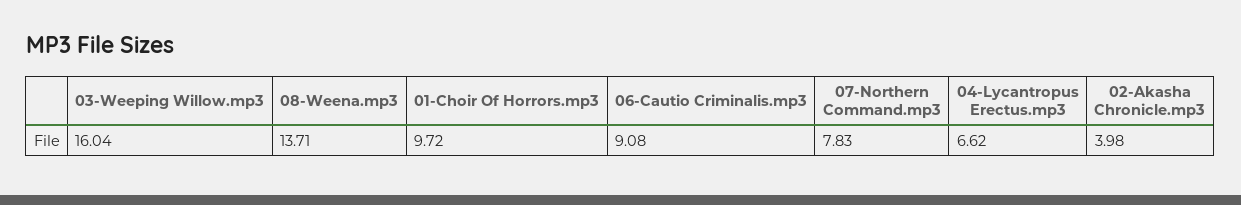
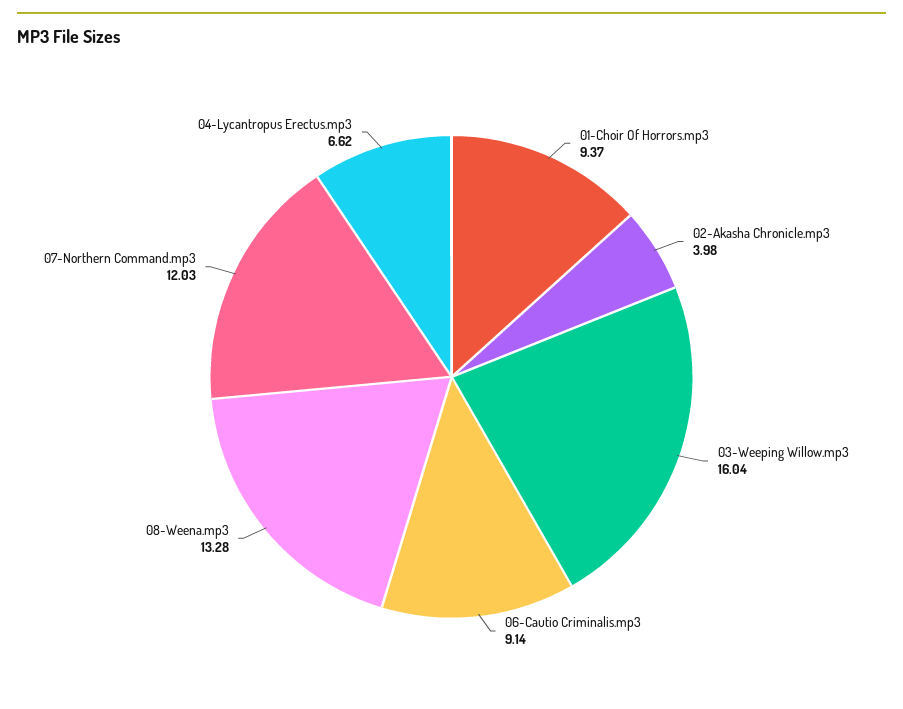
08-Weena.mp3: 13.71 -> 13.28
01-Choir Of Horrors.mp3: 9.72 -> 9.37
06-Cautio Criminalis.mp3: 9.08 -> 9.14
07-Northern Command.mp3: 7.83 -> 12.03

